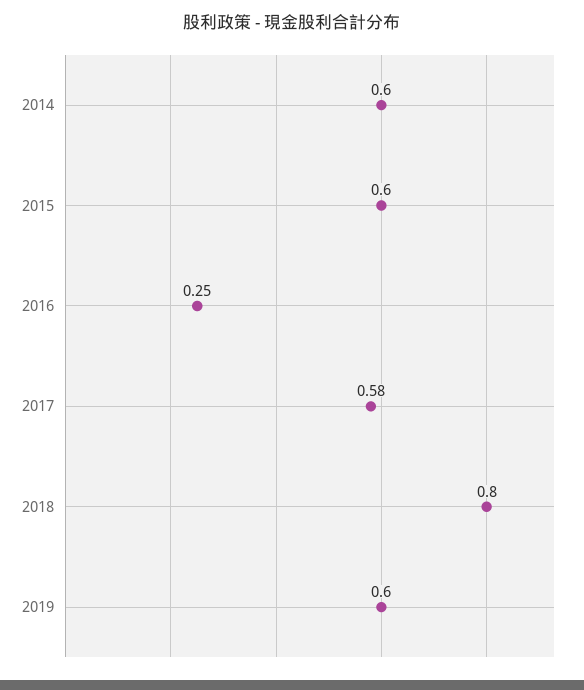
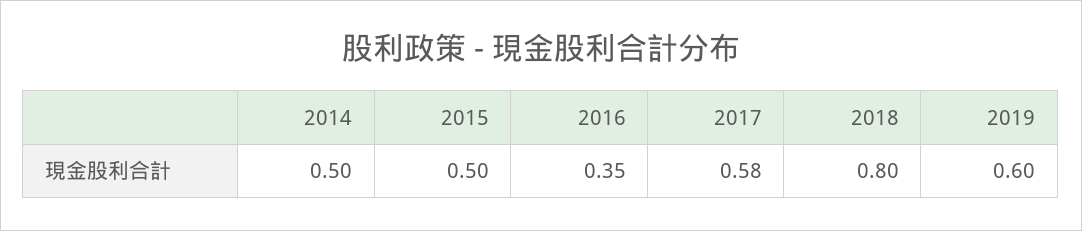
2014: 0.6 -> 0.5
2015: 0.6 -> 0.5
2016: 0.25 -> 0.35

